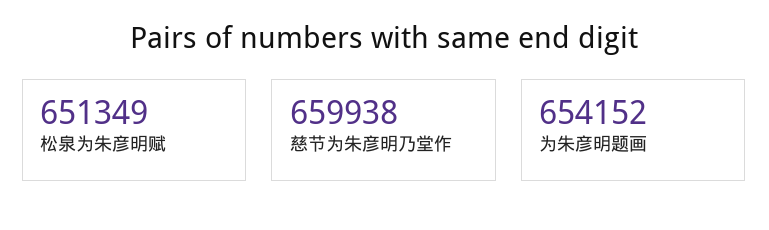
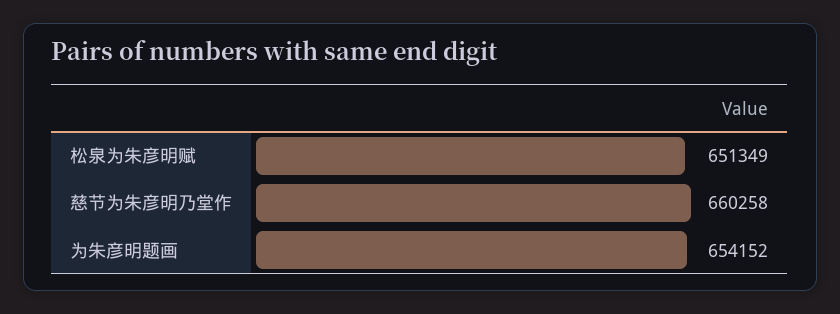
慈节为朱彦明乃堂作: 659938 -> 660258

